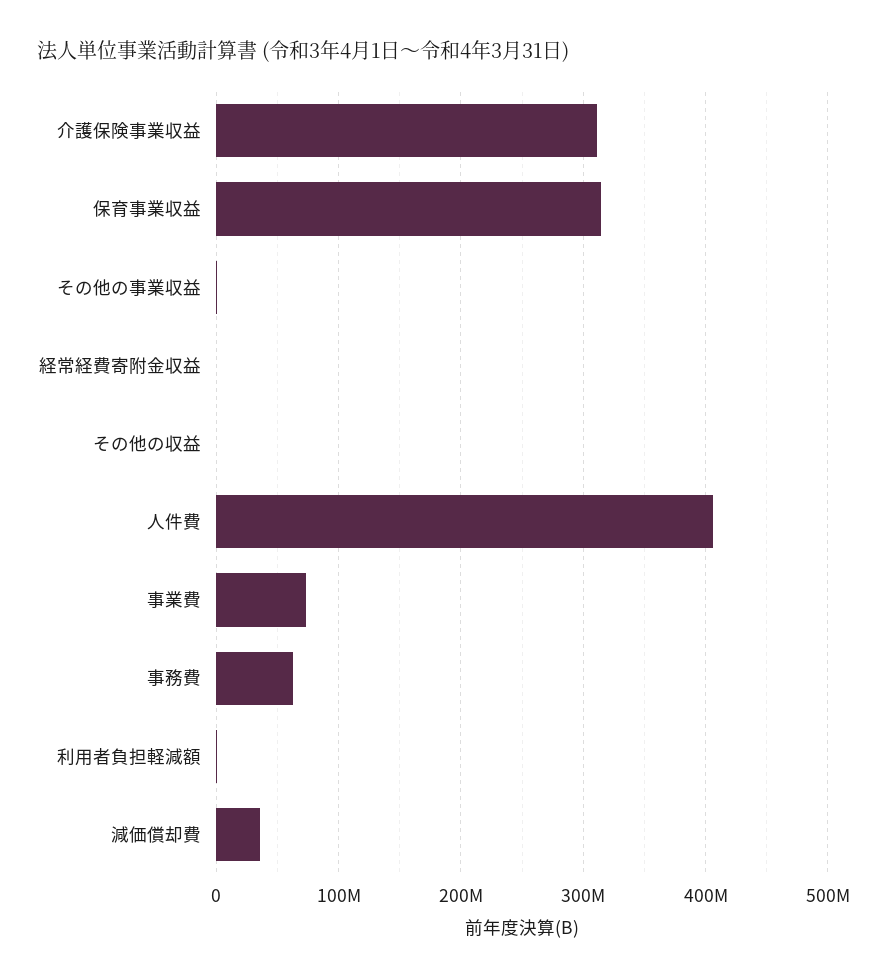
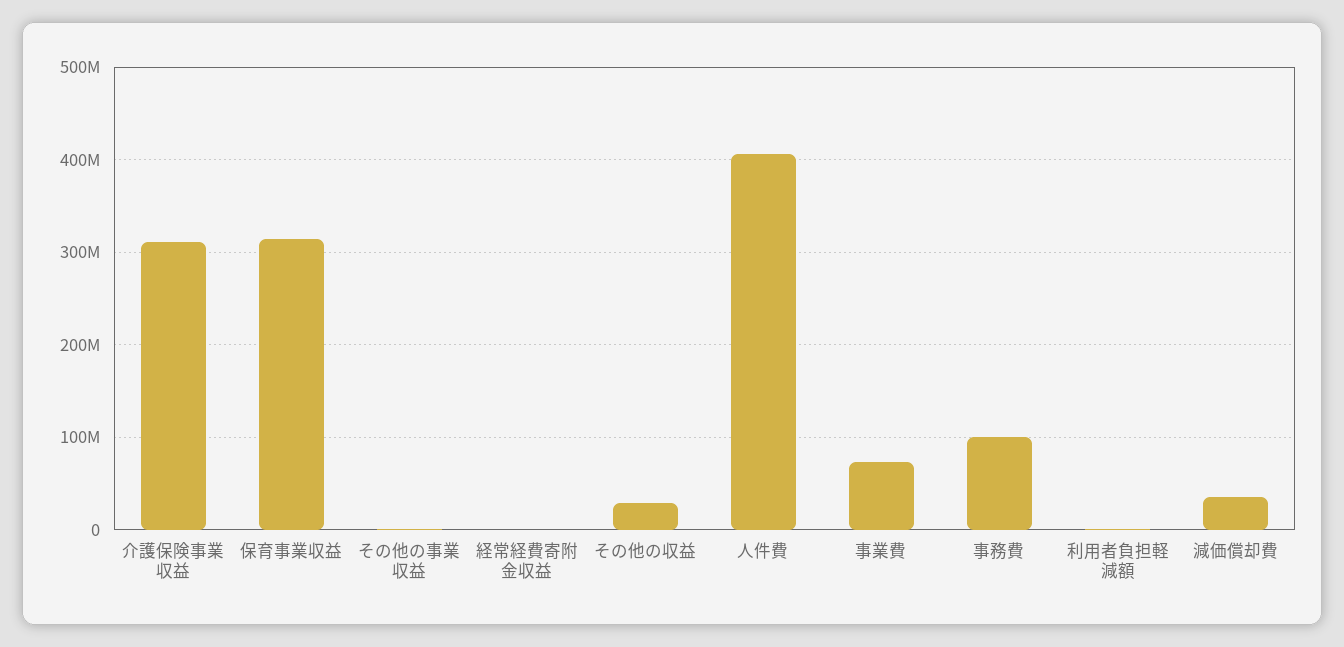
その他の収益: 0 -> 30000000
事務費: 60000000 -> 100000000

